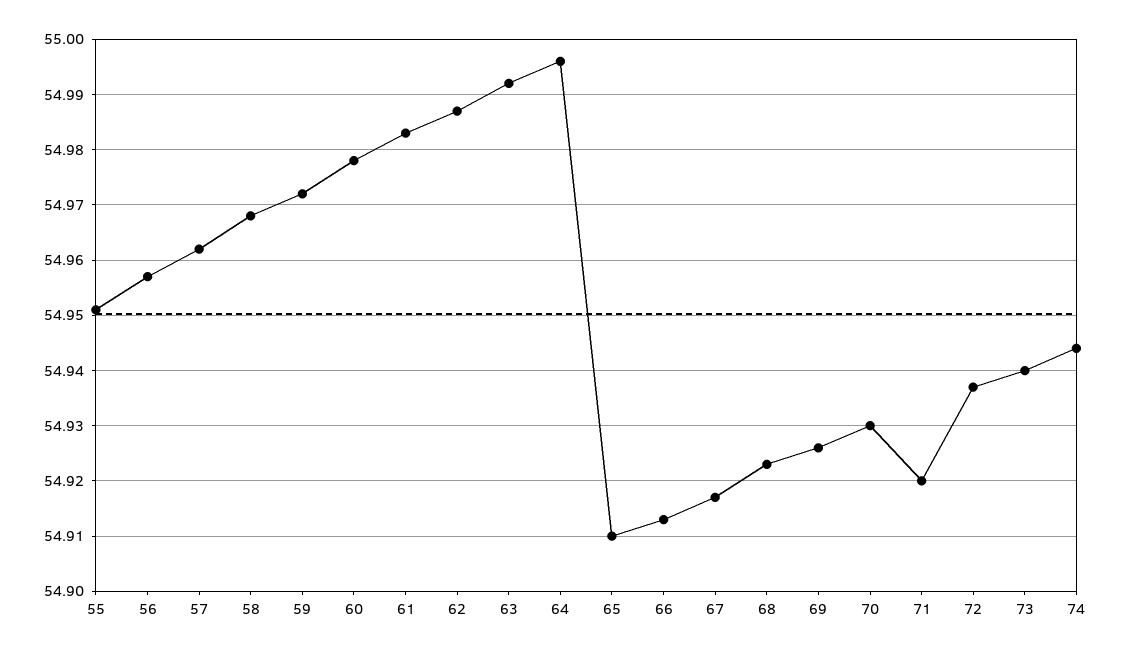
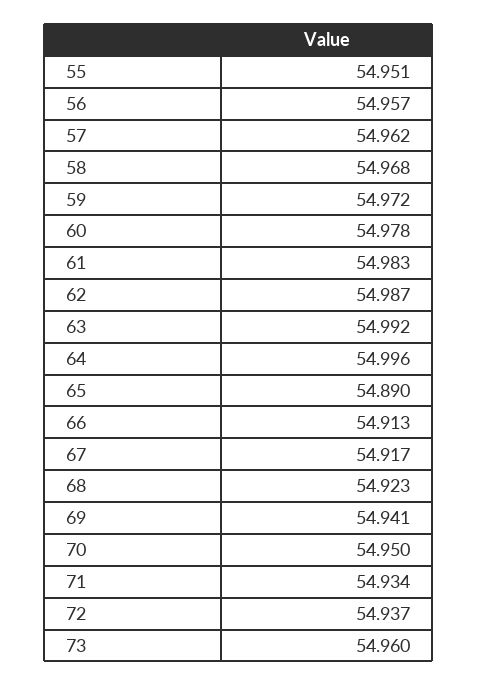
65: 54.91 -> 54.89
69: 54.925 -> 54.941
70: 54.93 -> 54.95
71: 54.92 -> 54.934
73: 54.94 -> 54.96
74: 54.945 -> none

